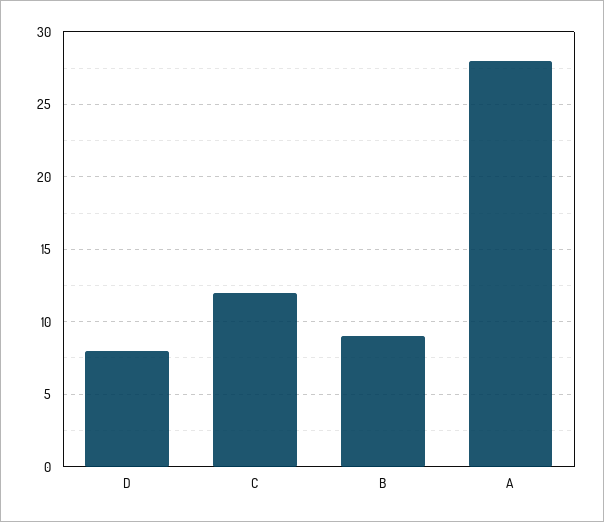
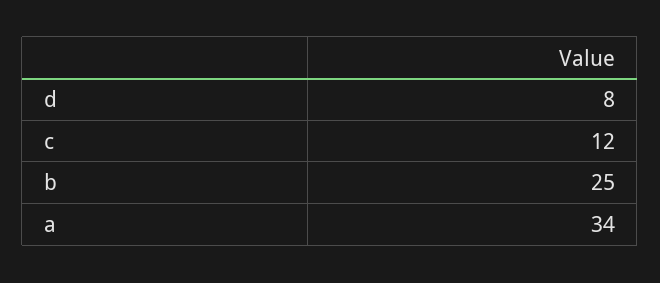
B: 9 -> 25
A: 28 -> 34

